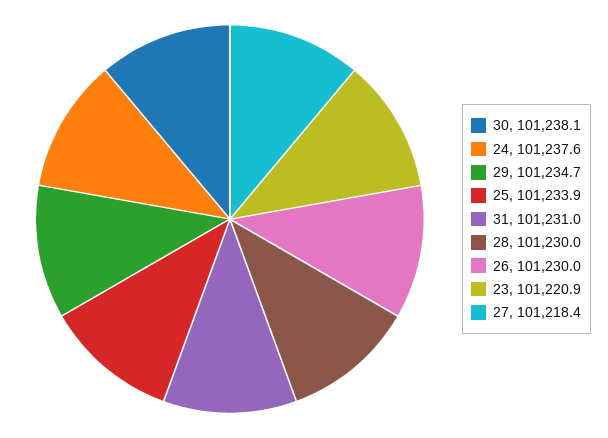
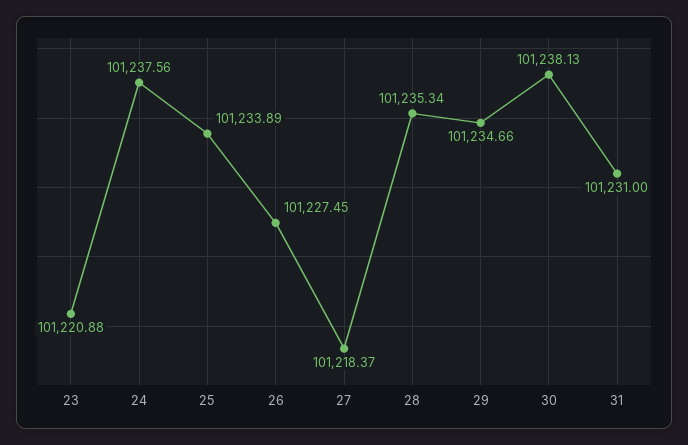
28: 101230 -> 101235.34
26: 101230 -> 101227.45

